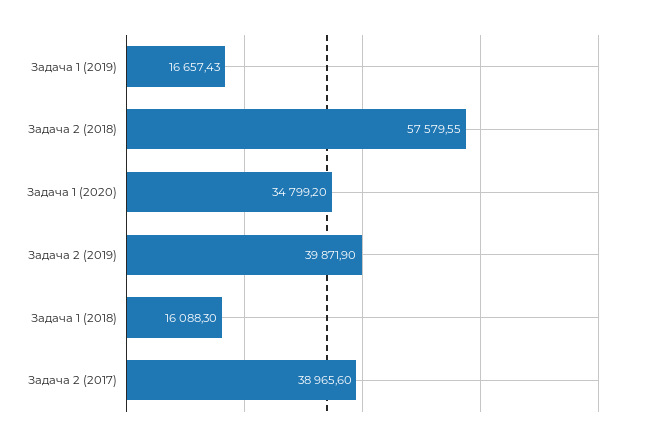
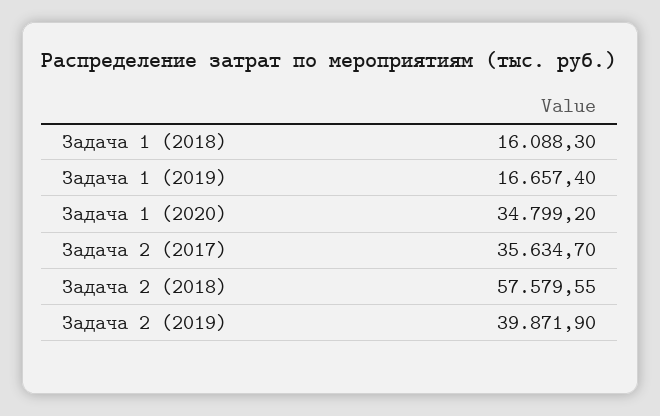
Задача 1 (2019): 16657.43 -> 16657.4
Задача 2 (2017): 38965.6 -> 35634.7

